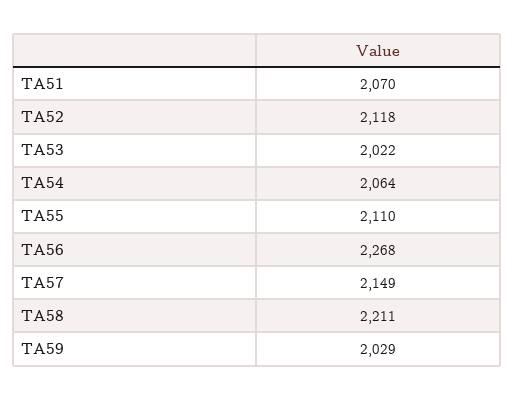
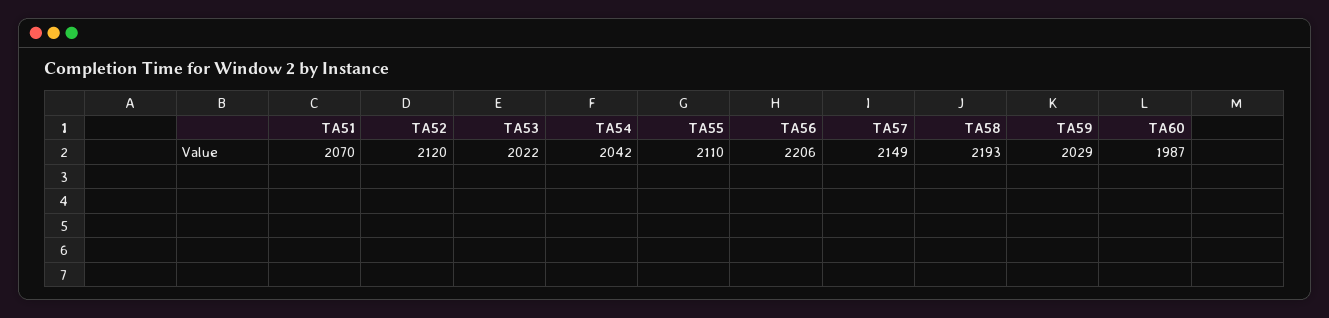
TA52: 2118 -> 2120
TA54: 2064 -> 2042
TA56: 2268 -> 2206
TA58: 2211 -> 2193
TA60: none -> 1987

